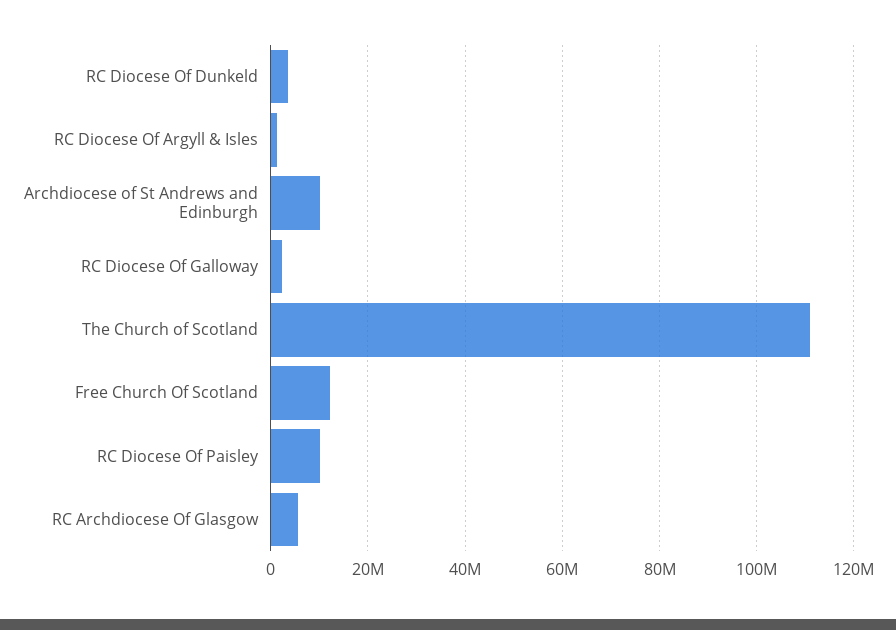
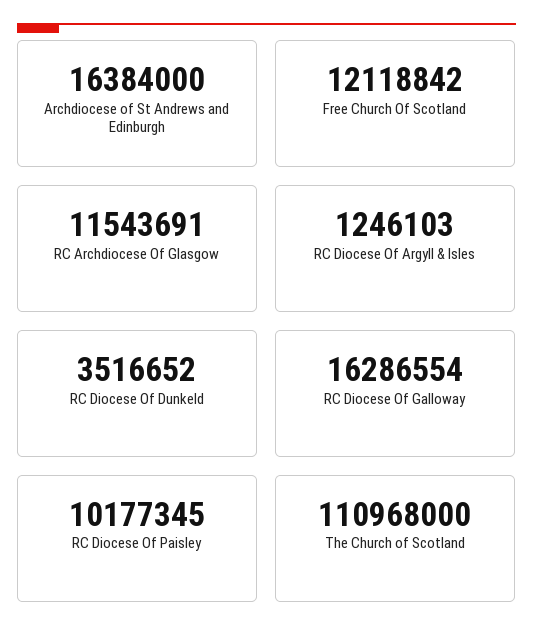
Archdiocese of St Andrews and Edinburgh: 10000000 -> 16384000
RC Diocese Of Galloway: 2000000 -> 16286554
RC Archdiocese Of Glasgow: 6000000 -> 11543691

